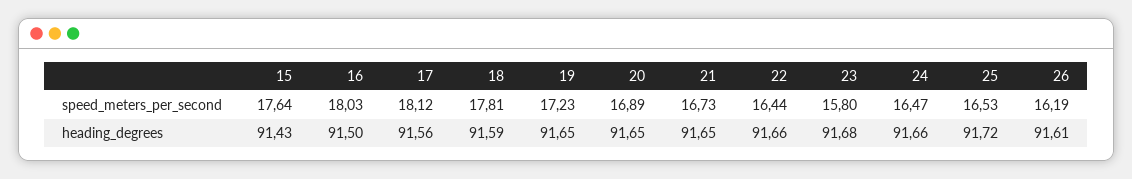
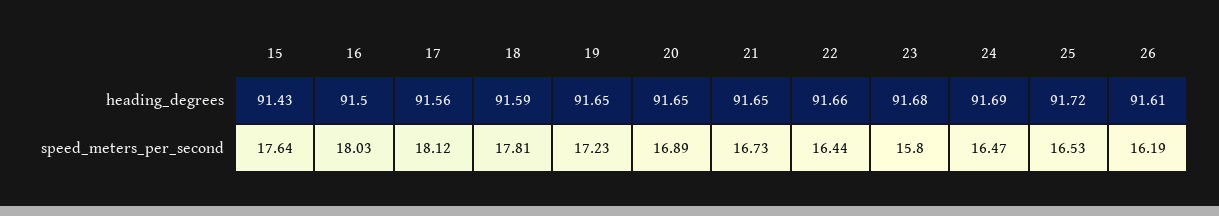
24, heading_degrees: 91.66 -> 91.69

